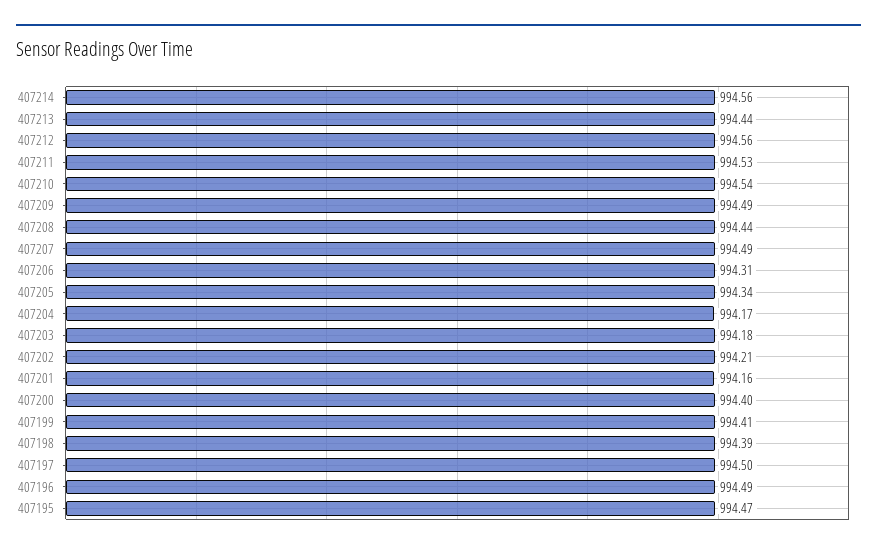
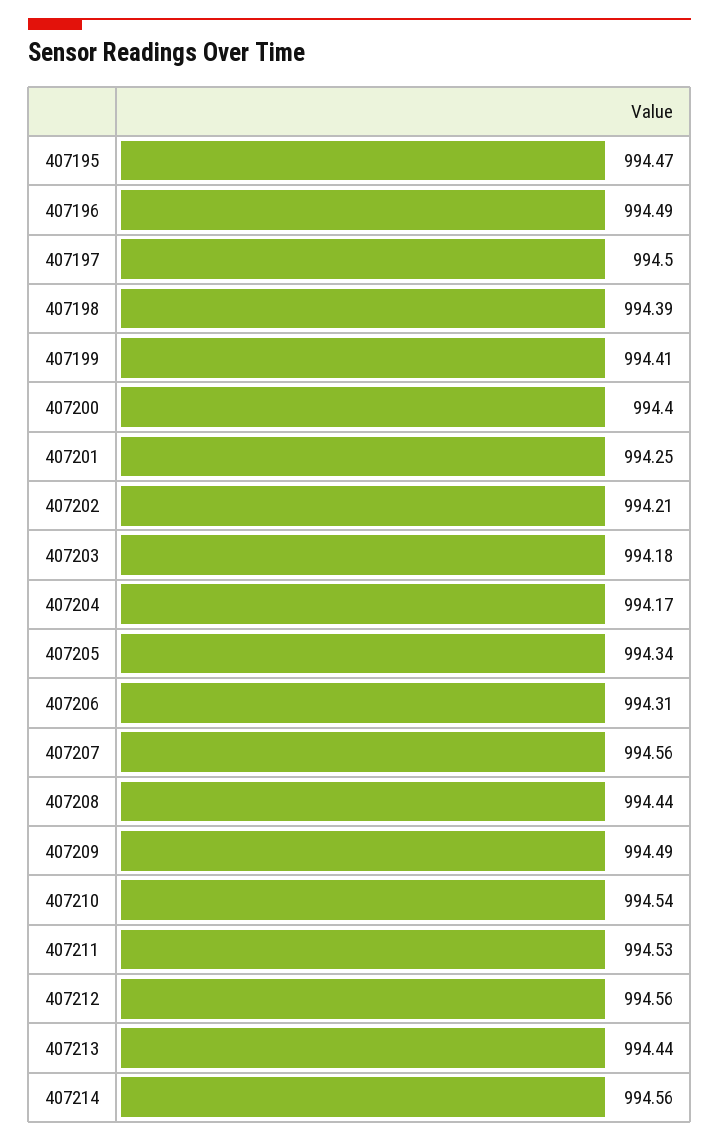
407207: 994.49 -> 994.56
407201: 994.16 -> 994.25

